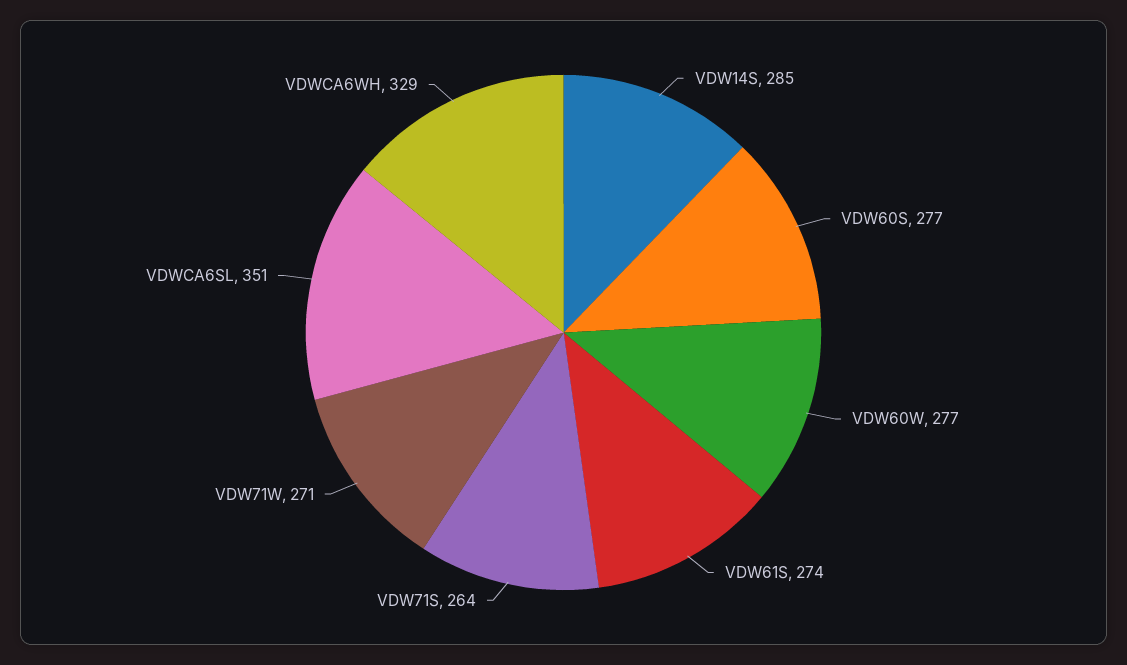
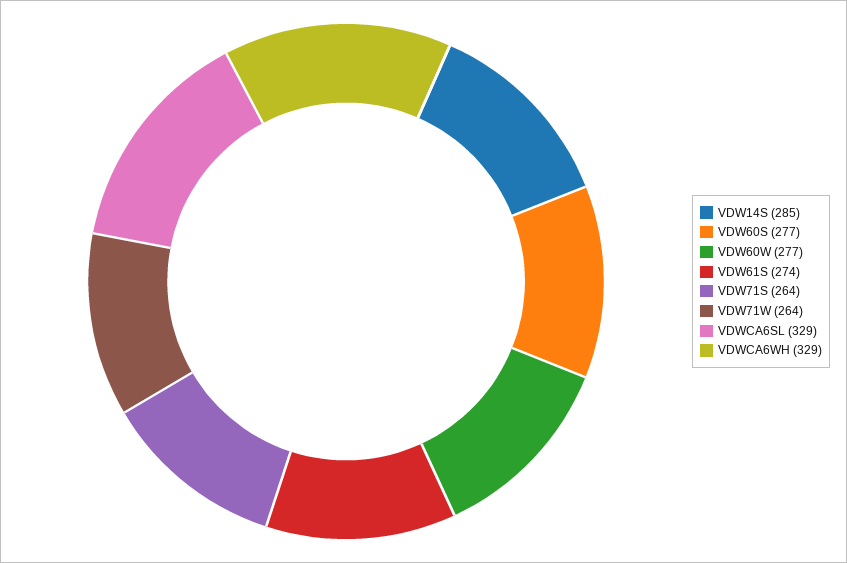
VDW71W: 271 -> 264
VDWCA6SL: 351 -> 329

